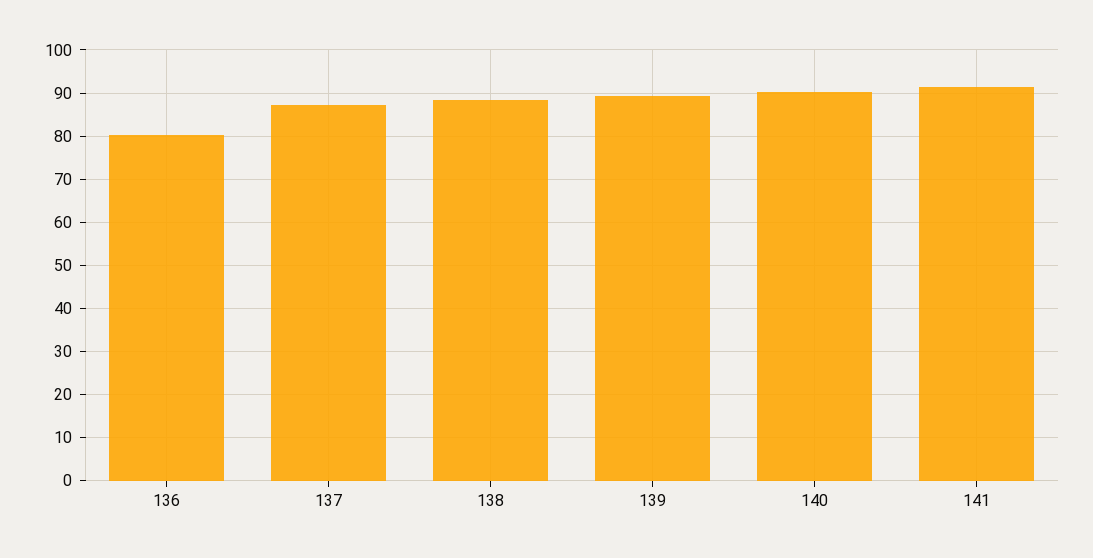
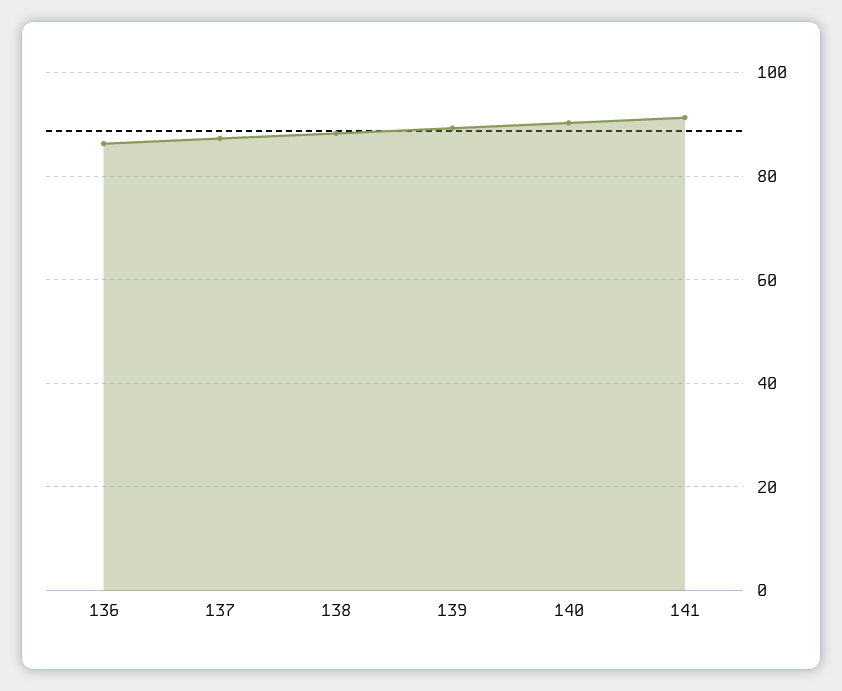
136: 80 -> 86

